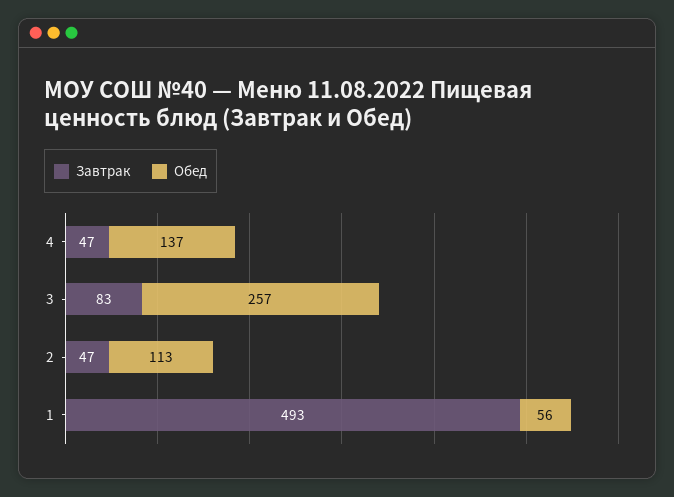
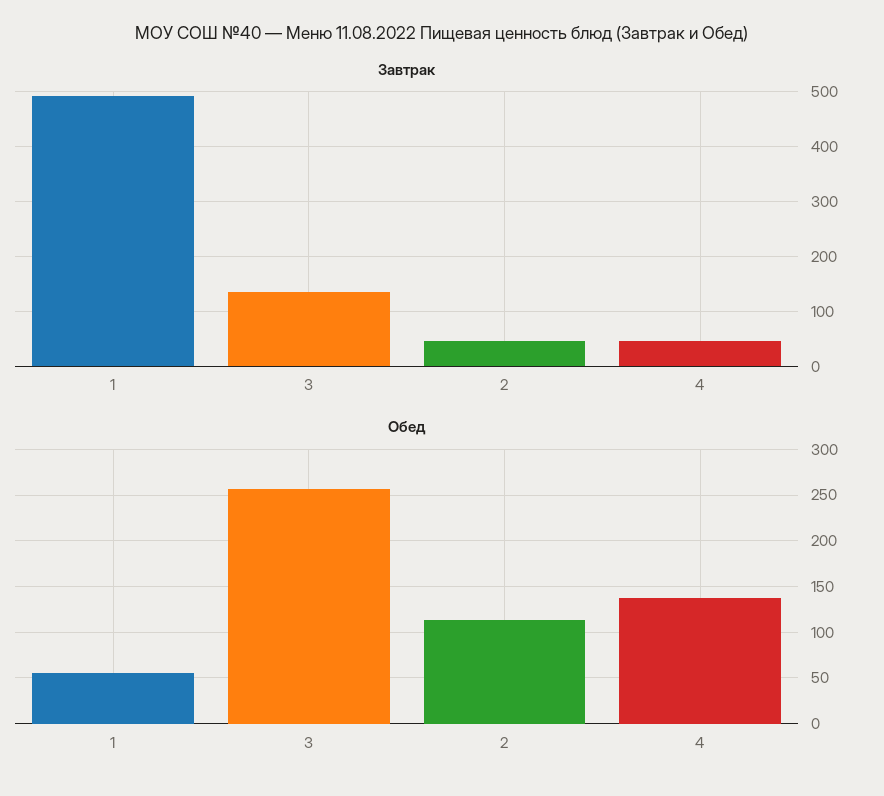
Завтрак, 3: 83 -> 140

